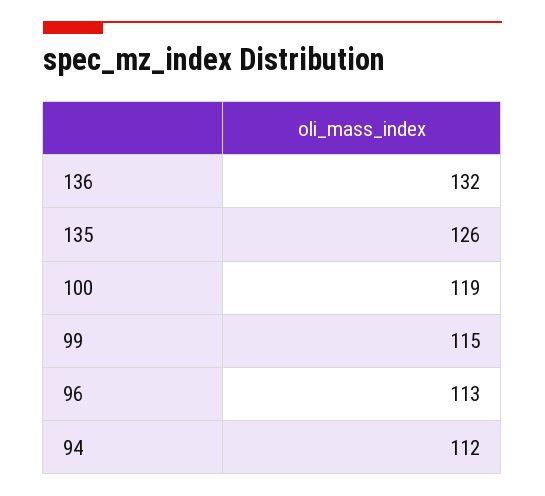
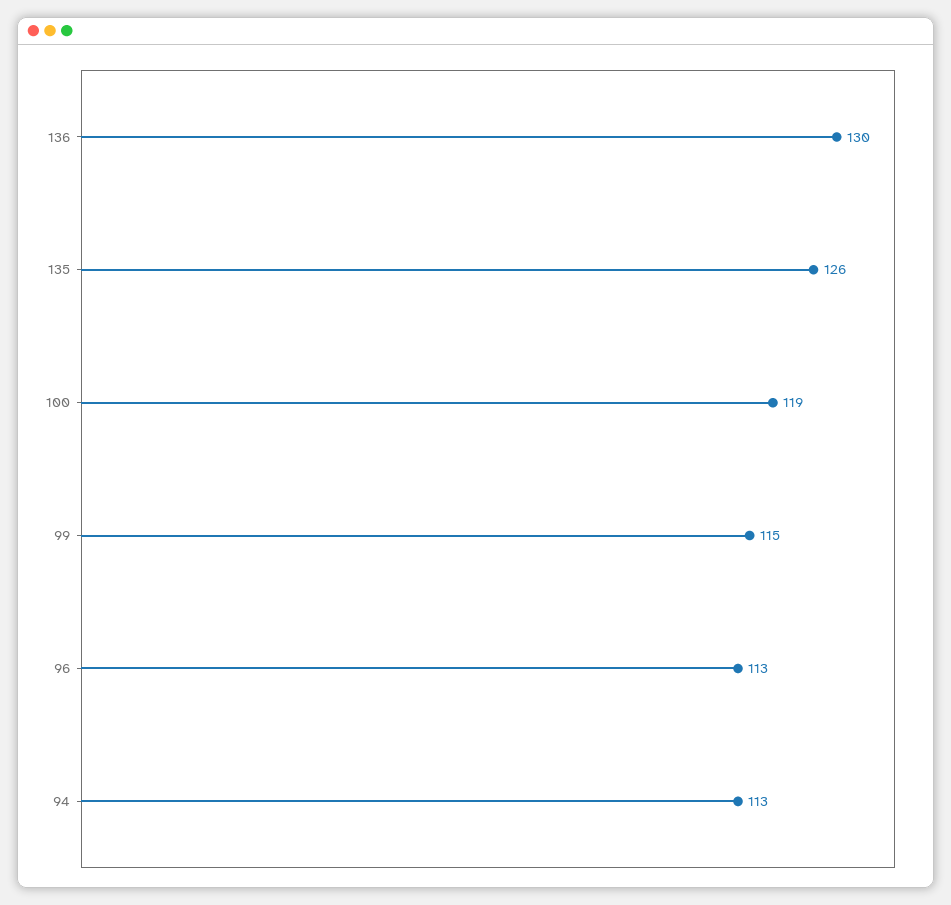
136: 132 -> 130
94: 112 -> 113

